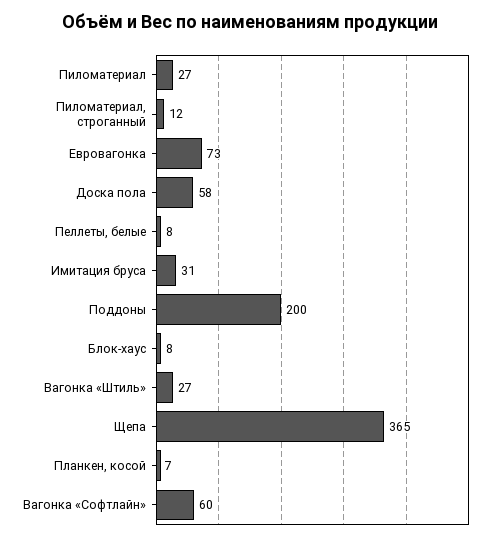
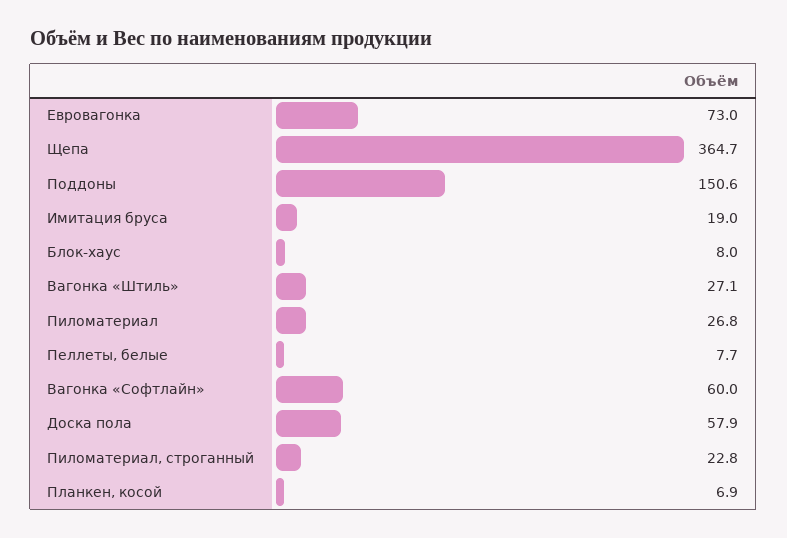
Пиломатериал, строганный: 12 -> 22.8
Имитация бруса: 31 -> 19
Поддоны: 200 -> 150.6

